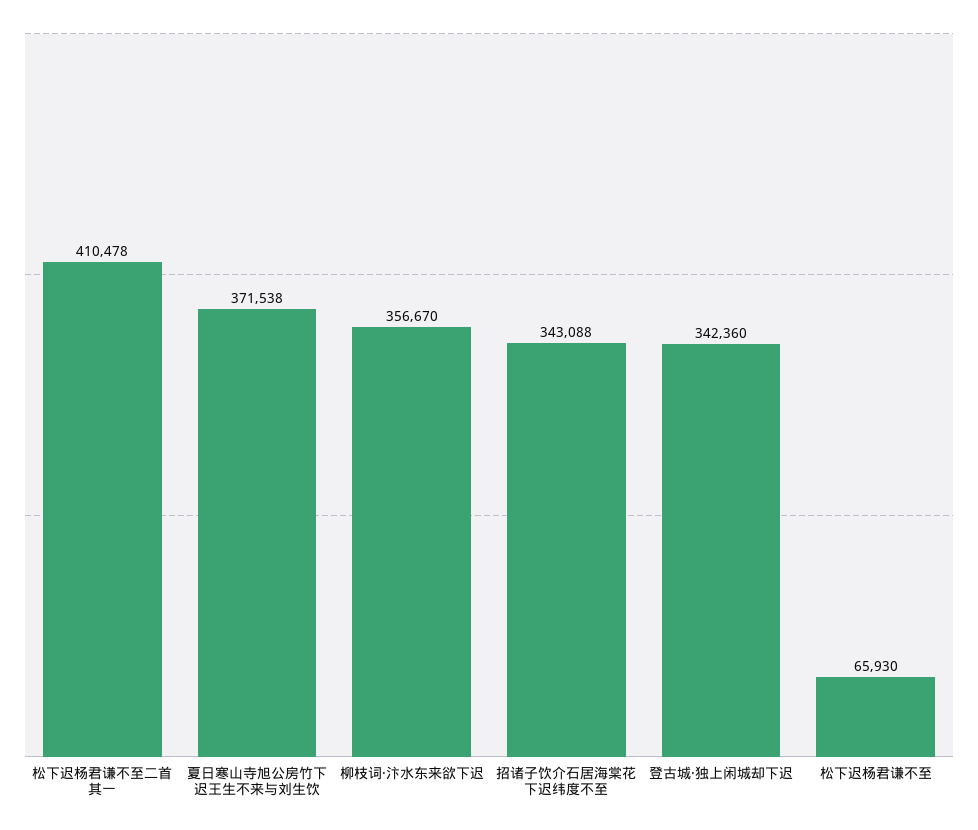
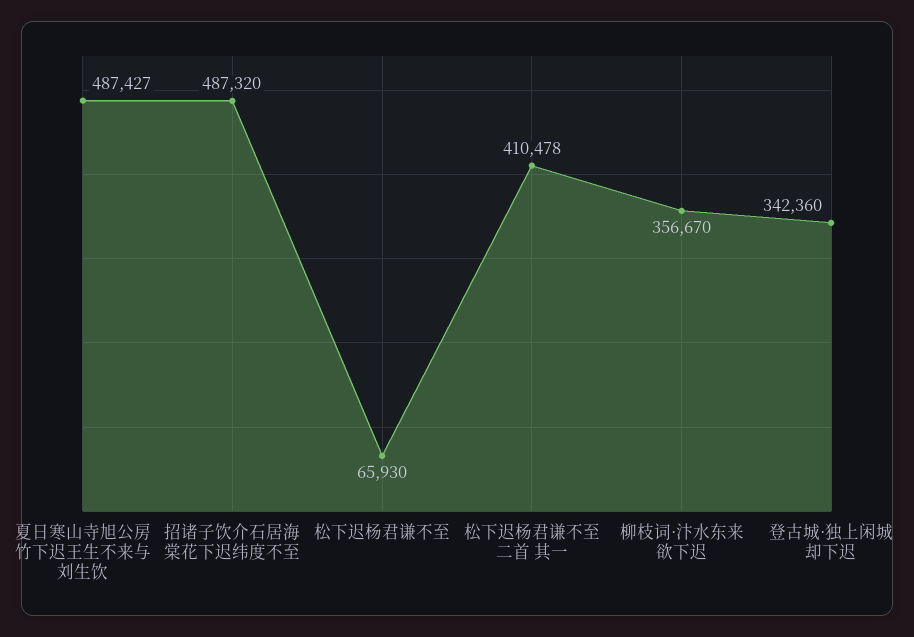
夏日寒山寺旭公房竹下迟王生不来与刘生饮: 371538 -> 487427
招诸子饮介石居海棠花下迟纬度不至: 343088 -> 487320

